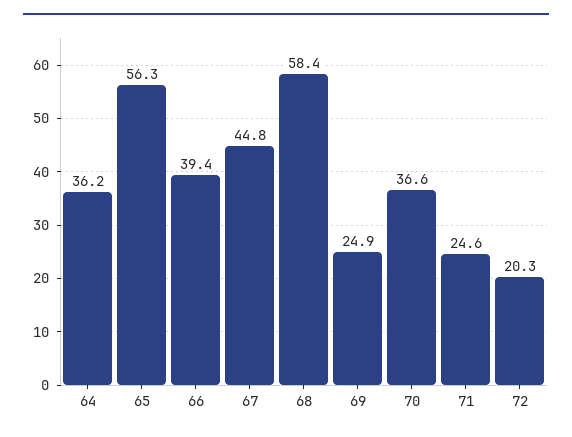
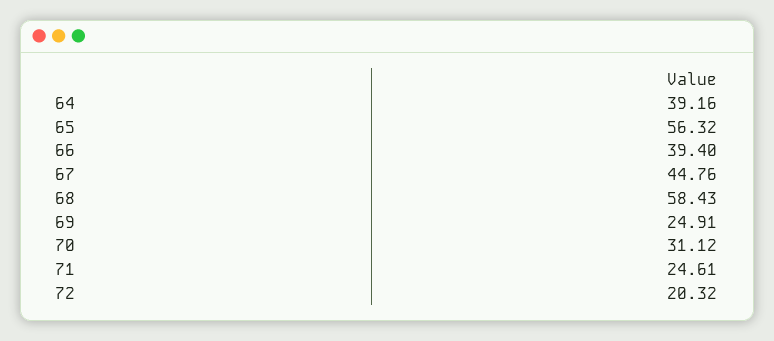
64: 36.2 -> 39.16
70: 36.6 -> 31.12

